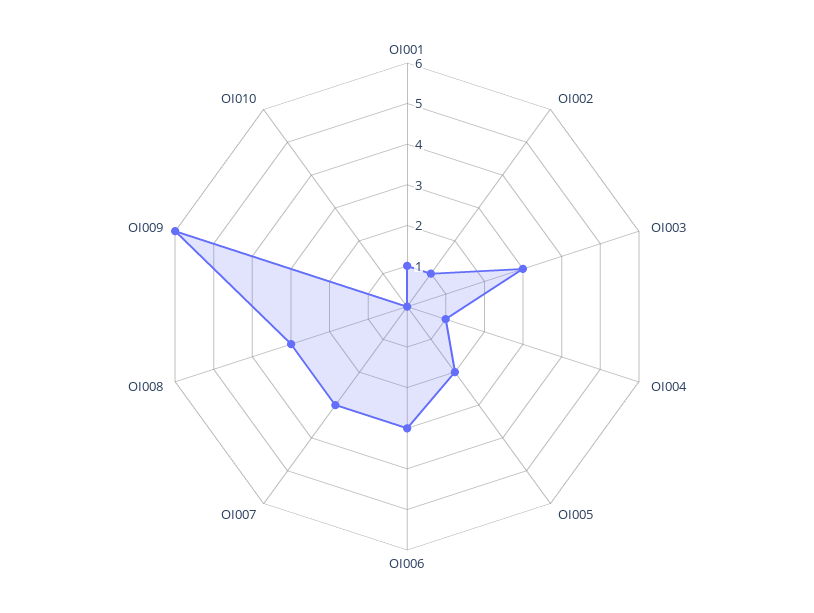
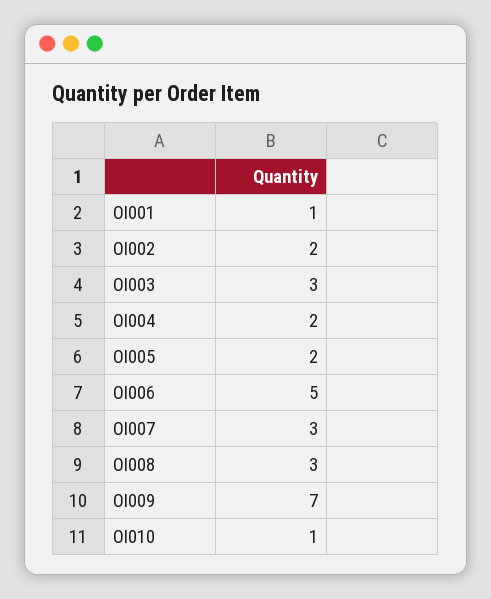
OI002: 1 -> 2
OI004: 1 -> 2
OI006: 3 -> 5
OI009: 6 -> 7
OI010: 0 -> 1

